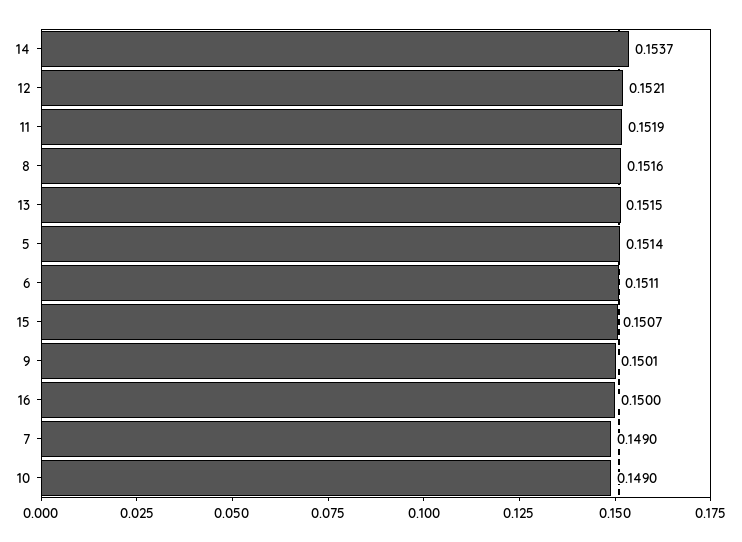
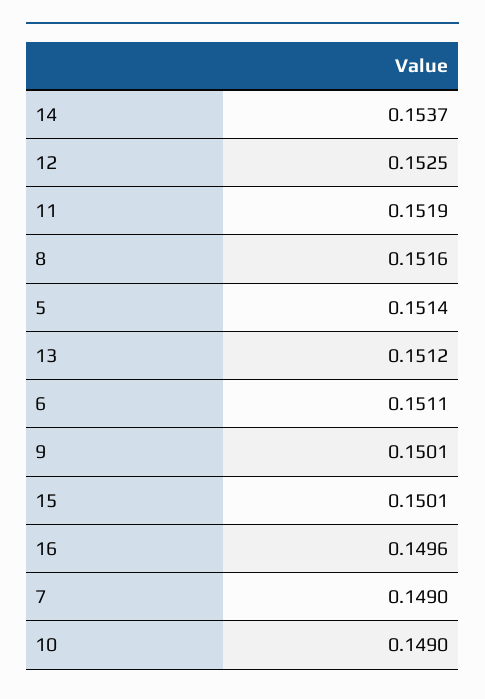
12: 0.1521 -> 0.1525
13: 0.1515 -> 0.1512
15: 0.1507 -> 0.1501
16: 0.15 -> 0.1496

